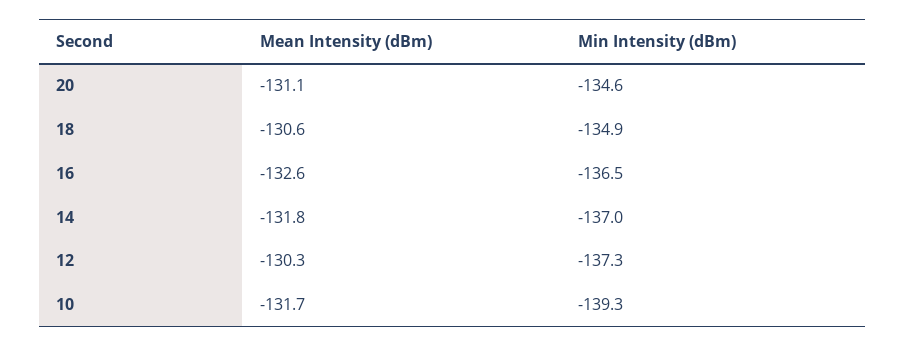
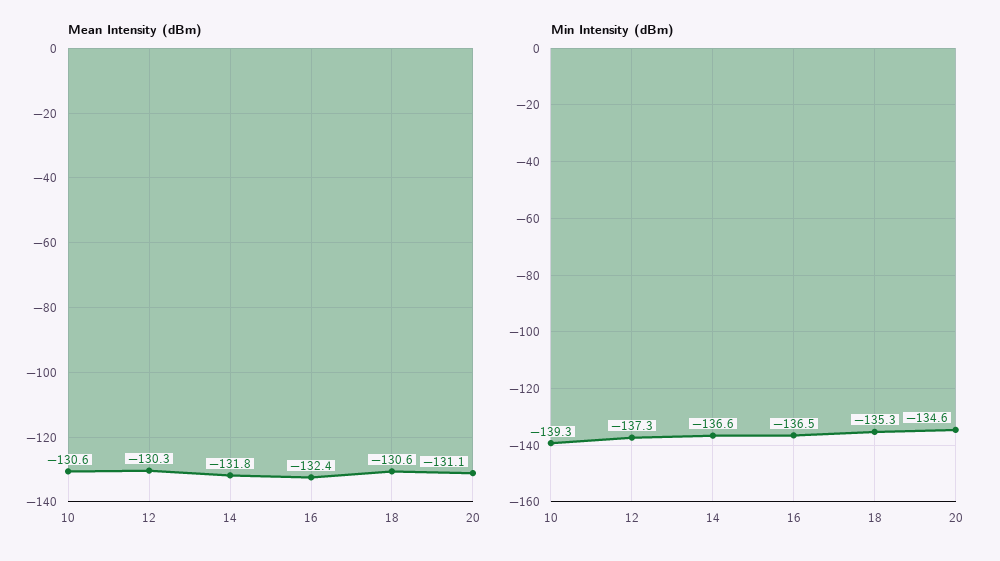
Min Intensity (dBm), 18: -134.9 -> -135.3
Mean Intensity (dBm), 16: -132.6 -> -132.4
Min Intensity (dBm), 14: -137 -> -136.6
Mean Intensity (dBm), 10: -131.7 -> -130.6

